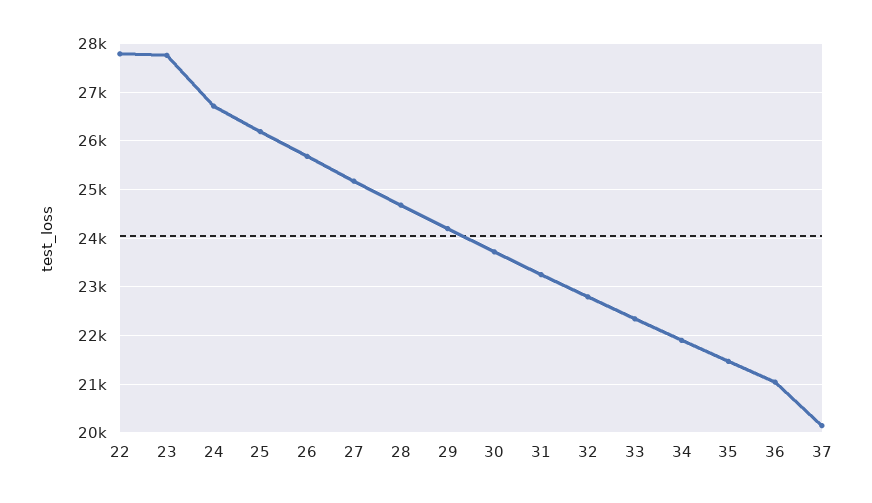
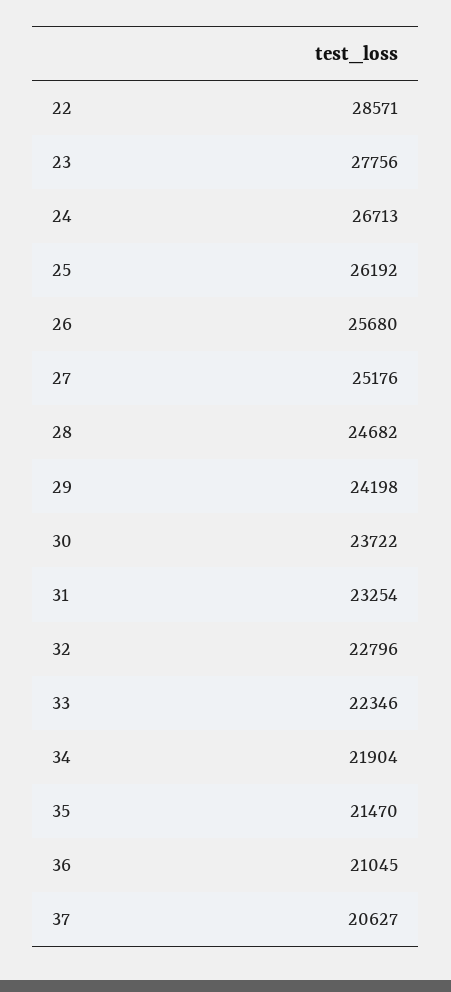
22: 27800 -> 28571
37: 20200 -> 20627

